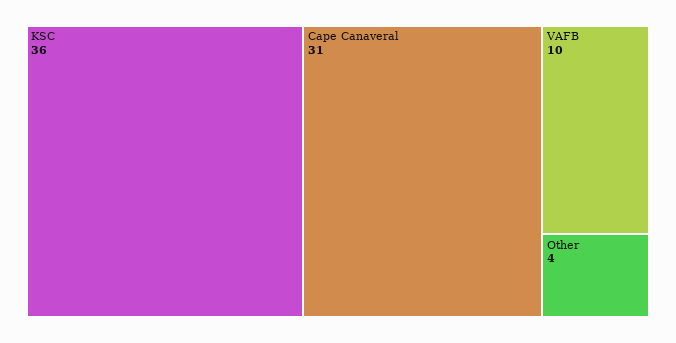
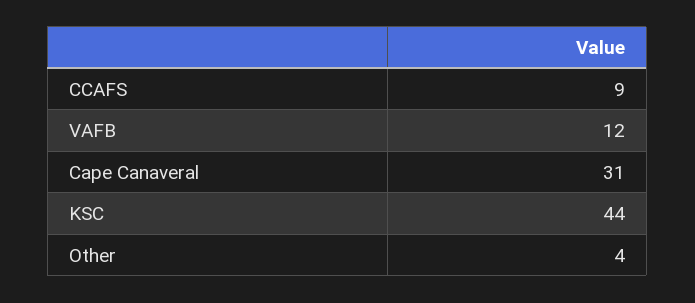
KSC: 36 -> 44
VAFB: 10 -> 12
CCAFS: none -> 9

